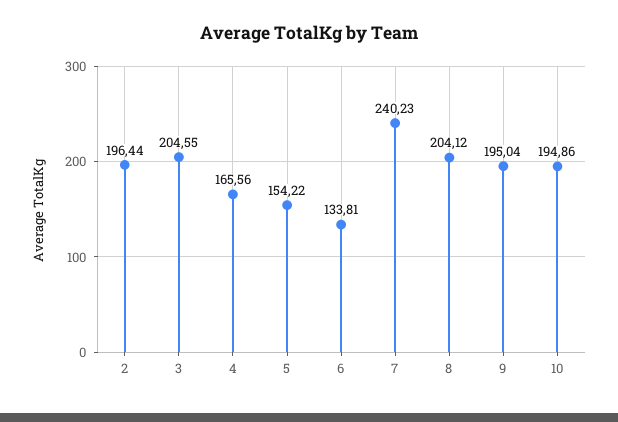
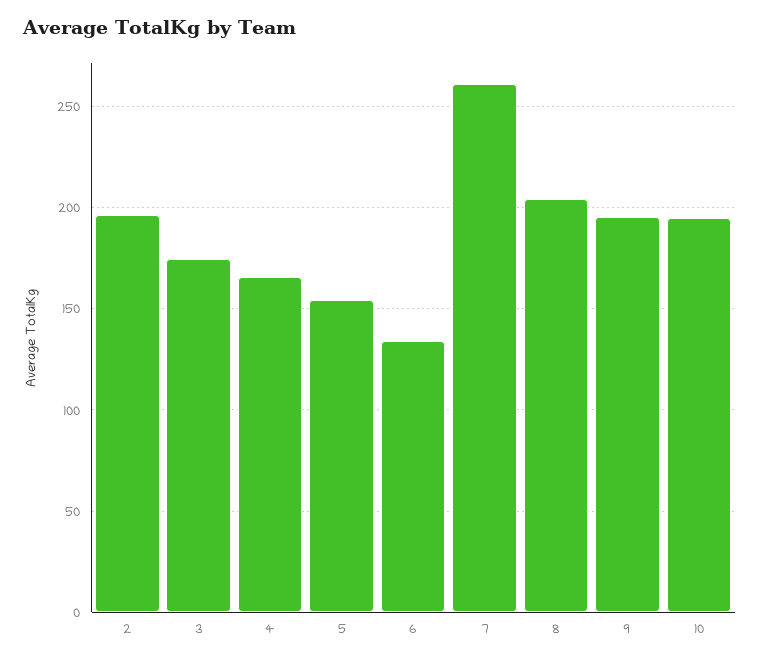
3: 204.55 -> 175
7: 240.23 -> 260

